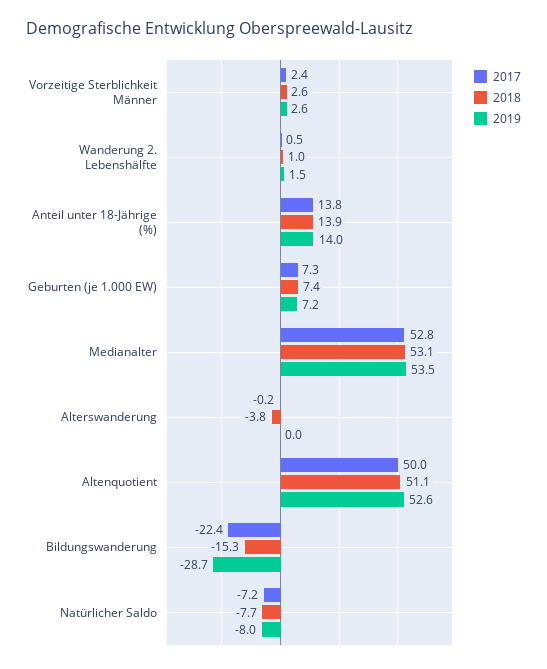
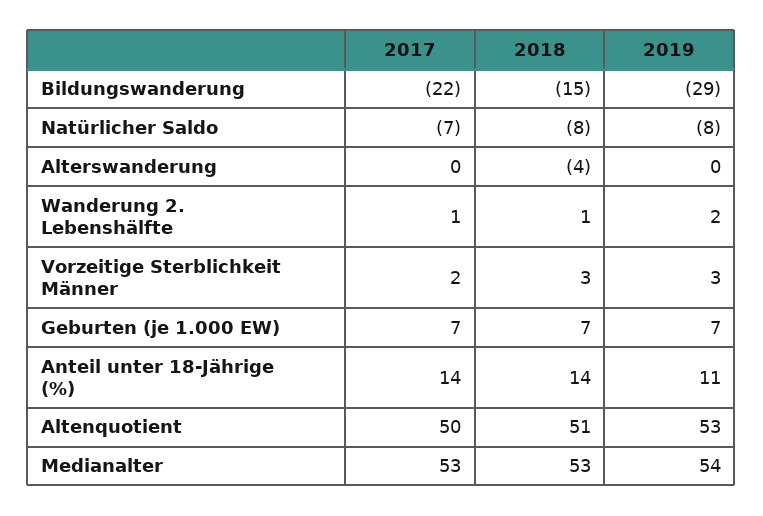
2019, Anteil unter 18-Jährige (%): 14 -> 11

